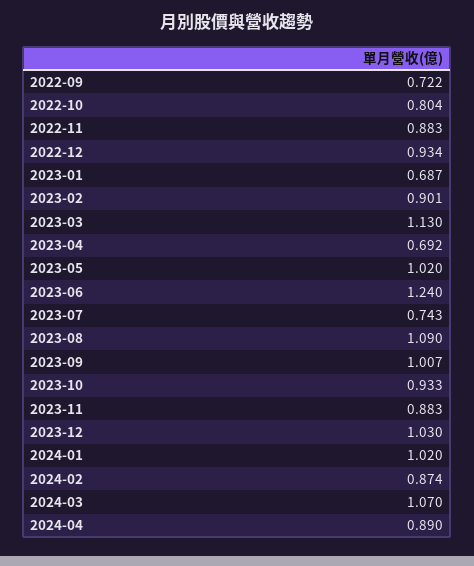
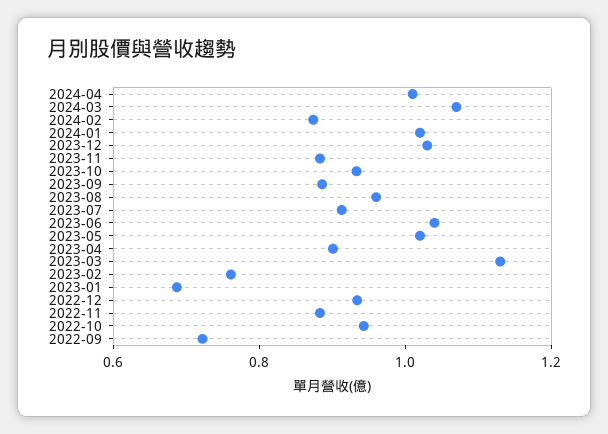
2022-10: 0.804 -> 0.95
2023-02: 0.901 -> 0.75
2023-04: 0.692 -> 0.9
2023-06: 1.24 -> 1.05
2023-07: 0.743 -> 0.9
2023-08: 1.09 -> 0.95
2023-09: 1.007 -> 0.9
2024-04: 0.89 -> 1

